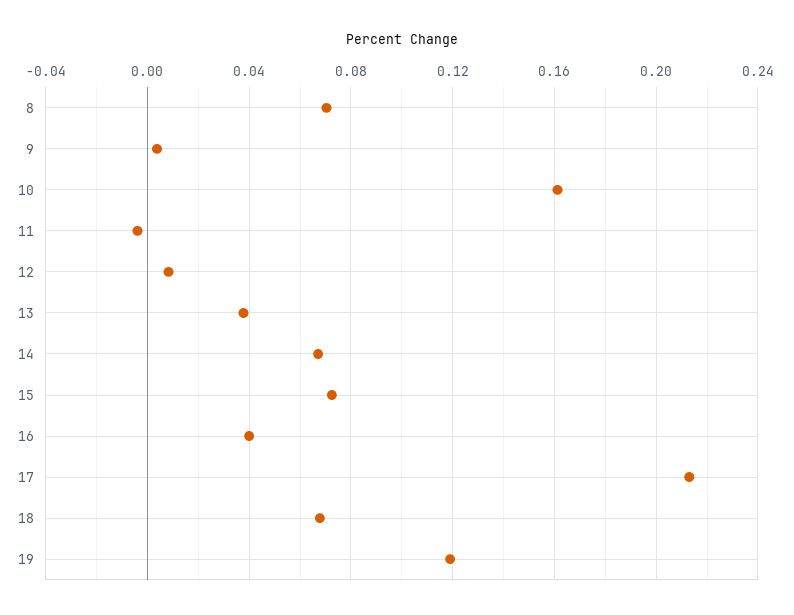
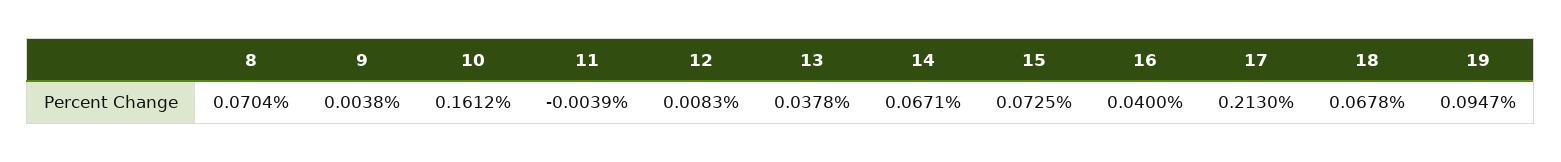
19: 0.12 -> 0.0947

